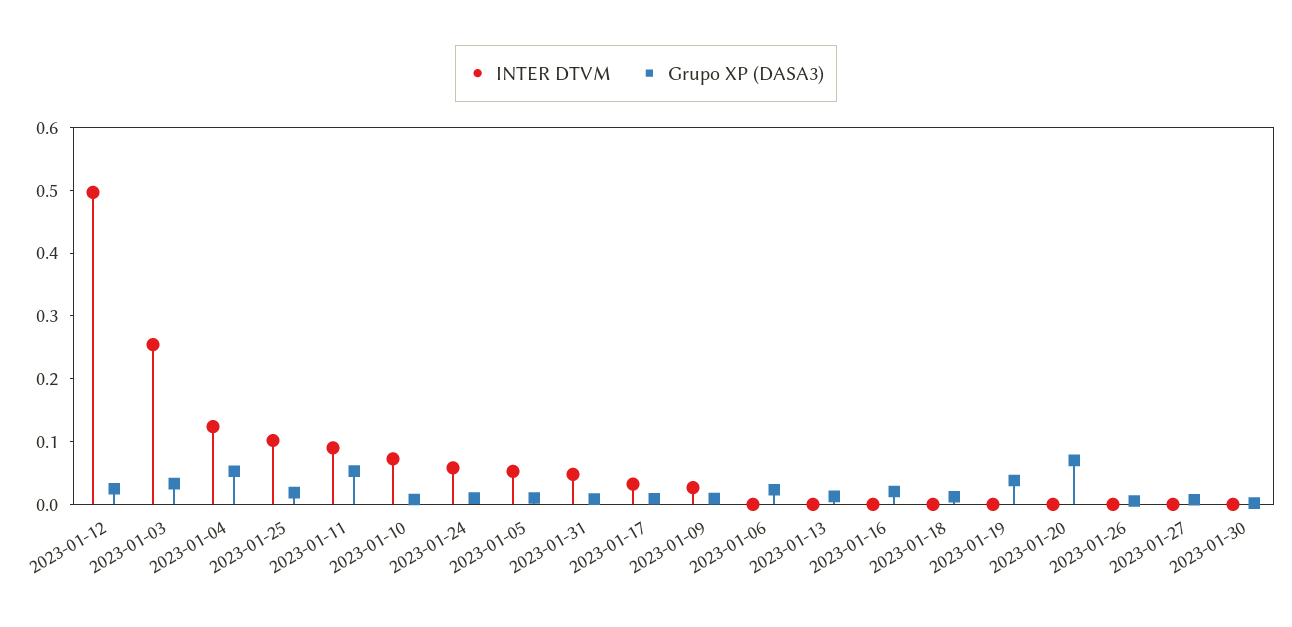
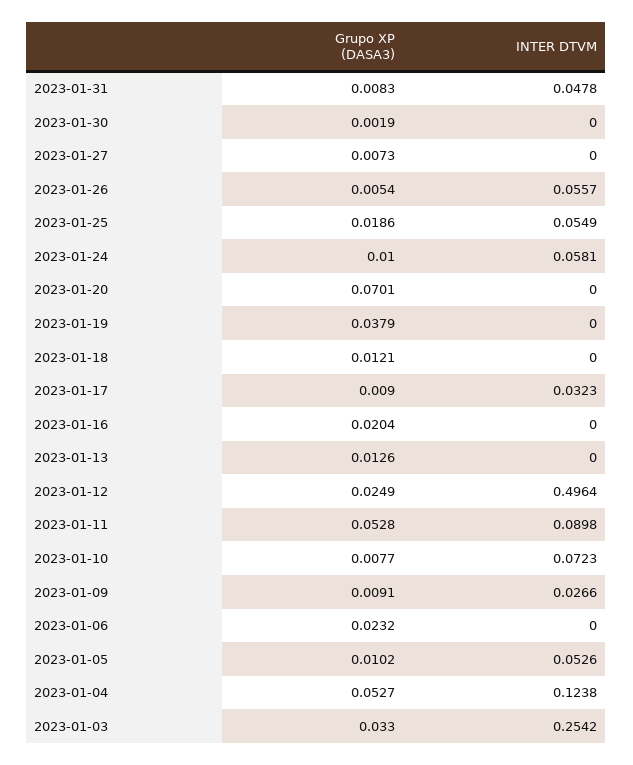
INTER DTVM, 2023-01-25: 0.1 -> 0.0549
INTER DTVM, 2023-01-26: 0 -> 0.0557

